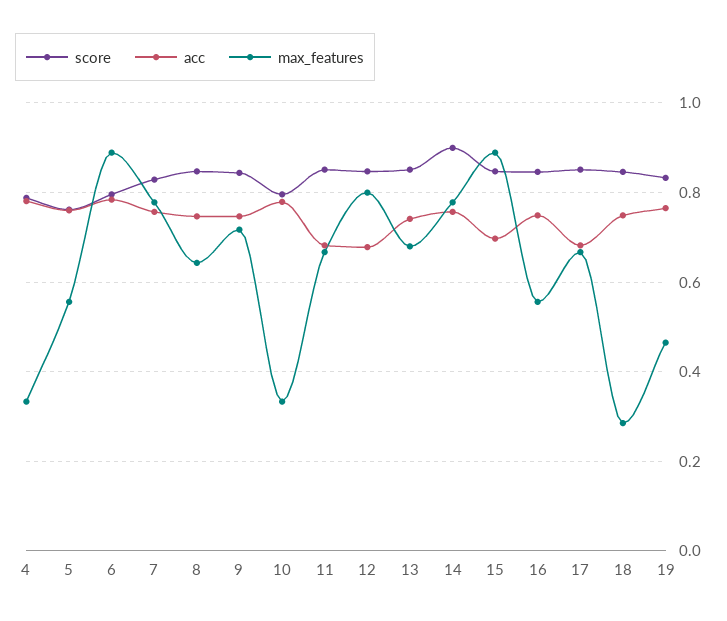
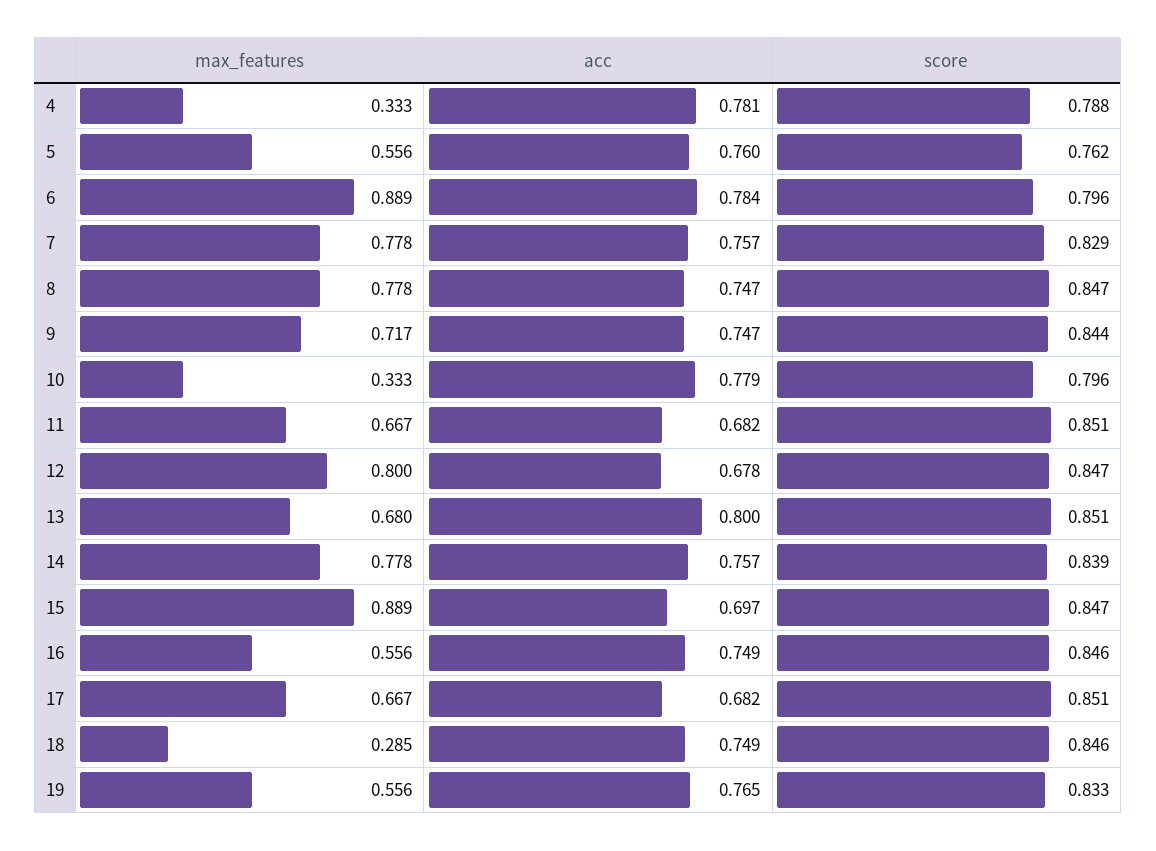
max_features, 8: 0.64 -> 0.778
acc, 13: 0.74 -> 0.8
score, 14: 0.9 -> 0.839
max_features, 19: 0.46 -> 0.556

